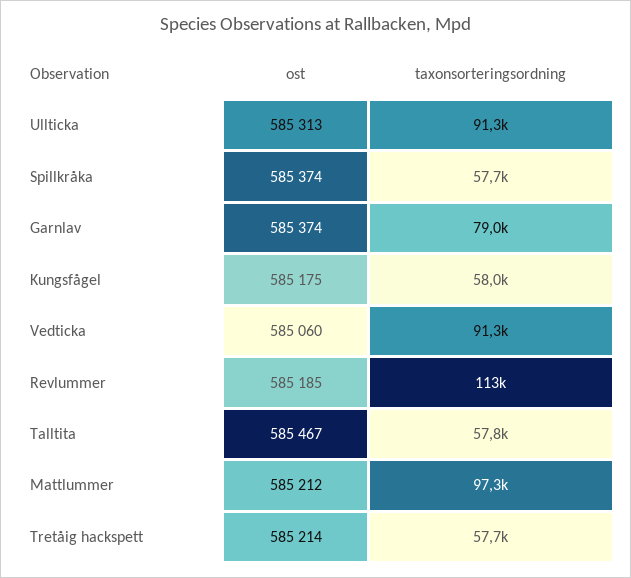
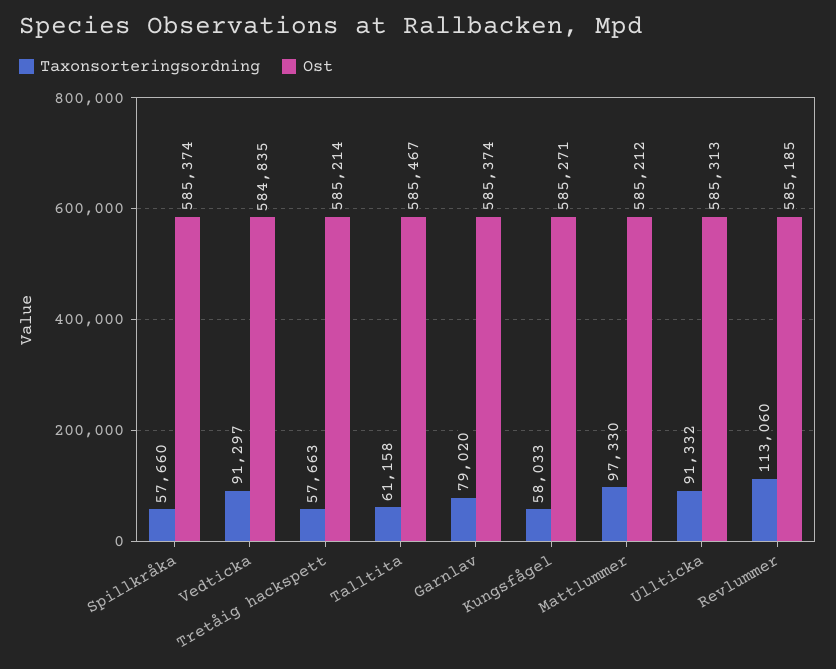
ost, Kungsfågel: 585175 -> 585271
ost, Vedticka: 585060 -> 584835
taxonsorteringsordning, Talltita: 57800 -> 61158

